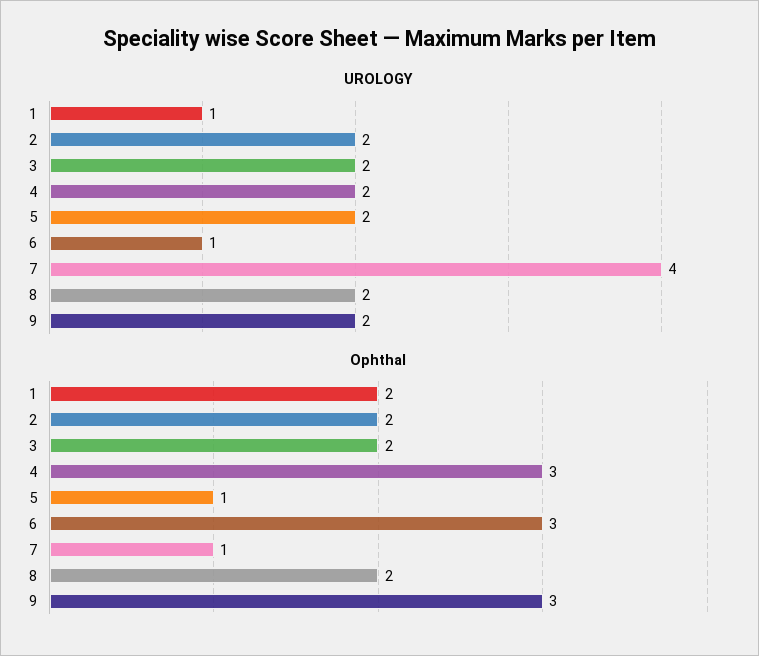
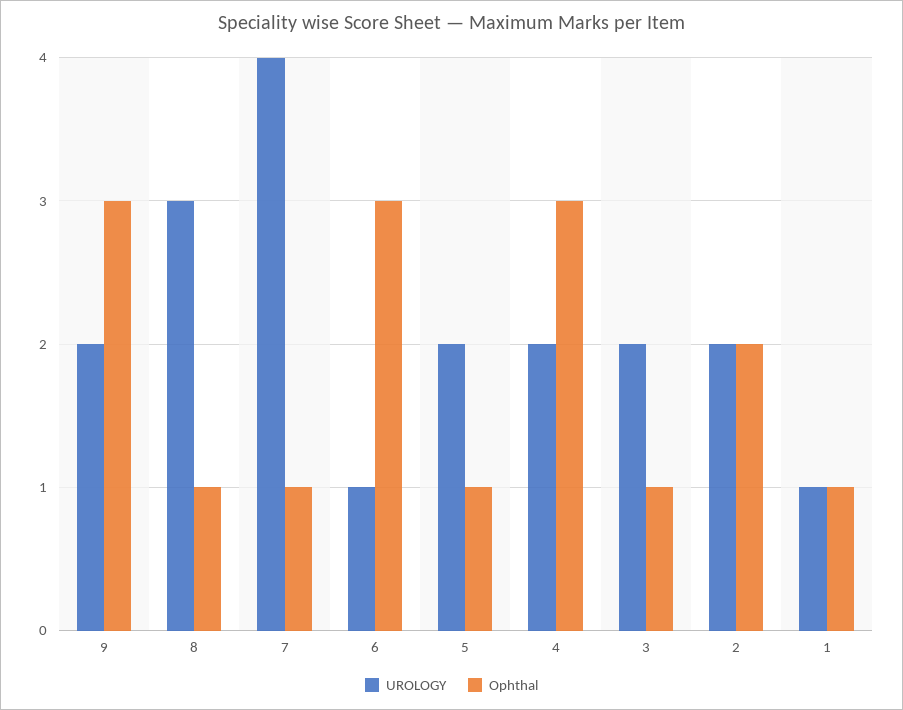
UROLOGY, 8: 2 -> 3
Ophthal, 1: 2 -> 1
Ophthal, 3: 2 -> 1
Ophthal, 8: 2 -> 1

